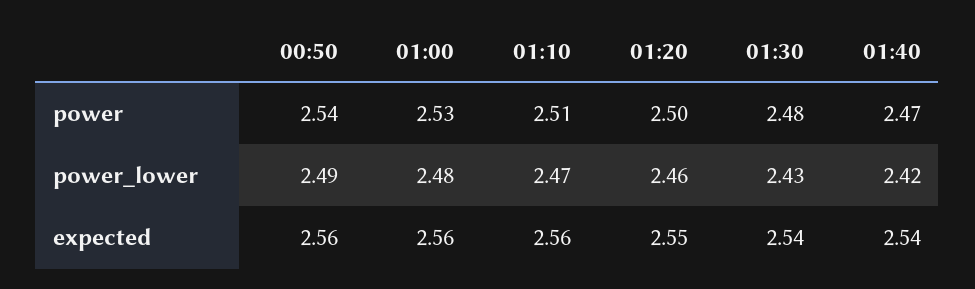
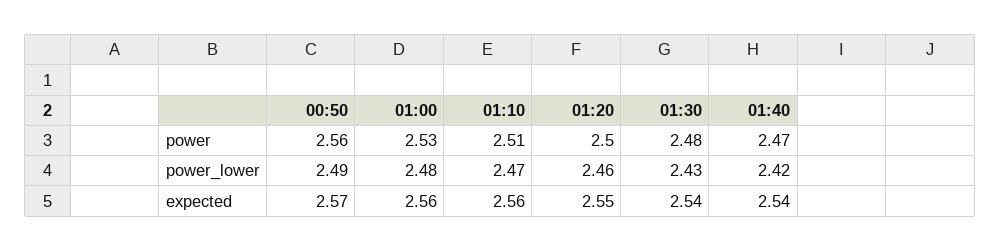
00:50, power: 2.54 -> 2.56
00:50, expected: 2.56 -> 2.57

